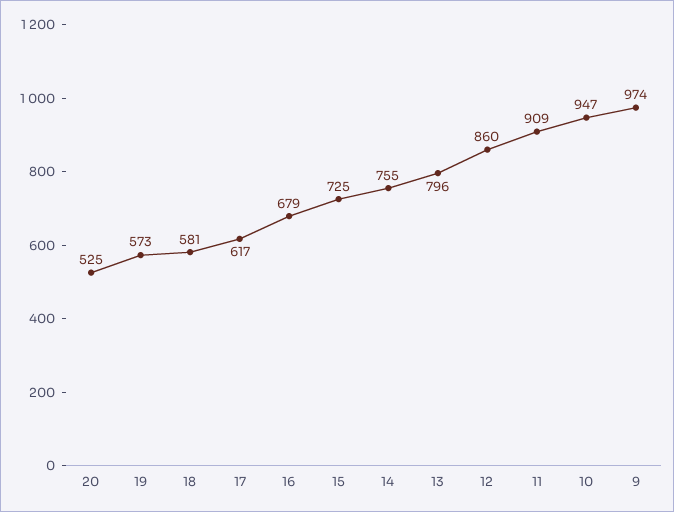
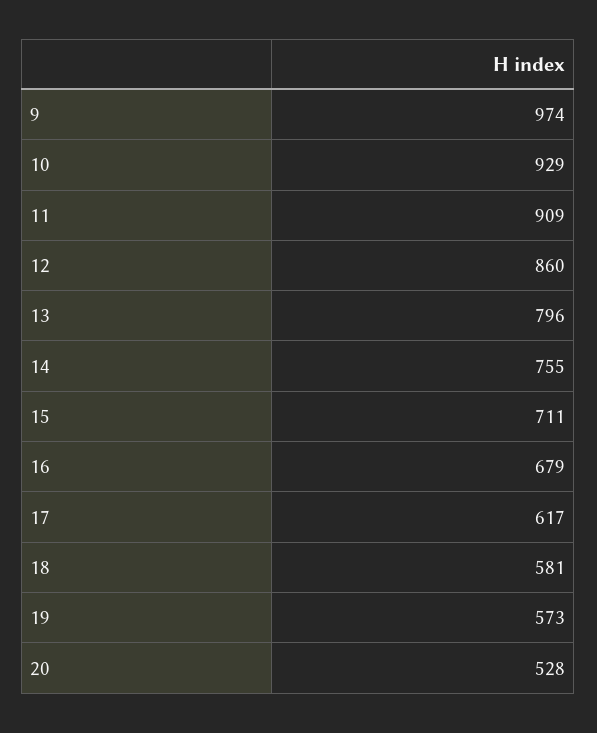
20: 525 -> 528
15: 725 -> 711
10: 947 -> 929

